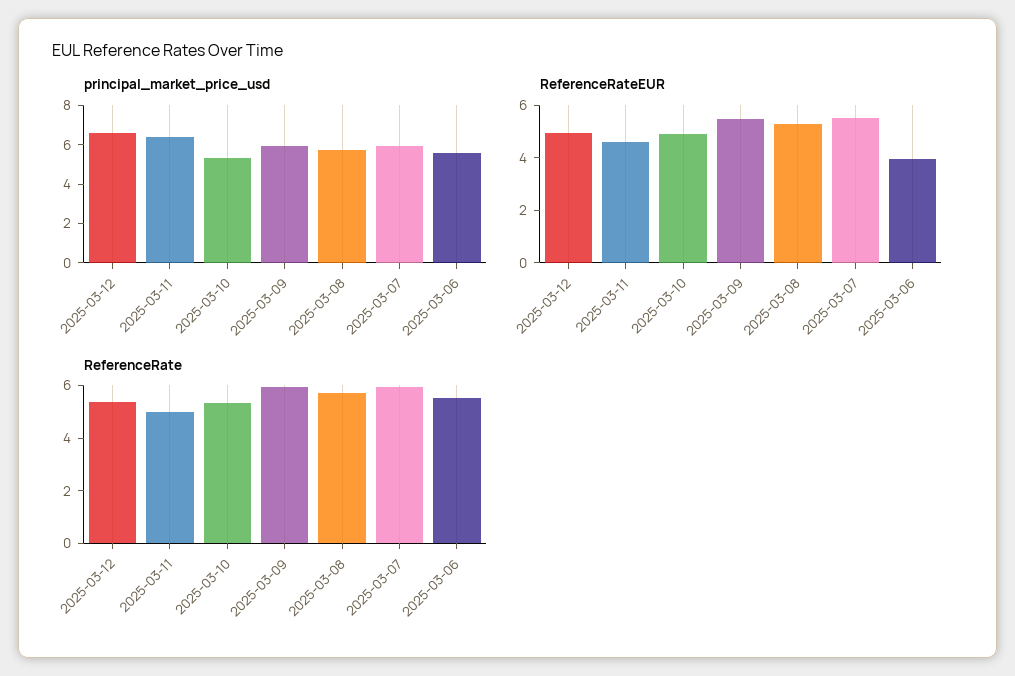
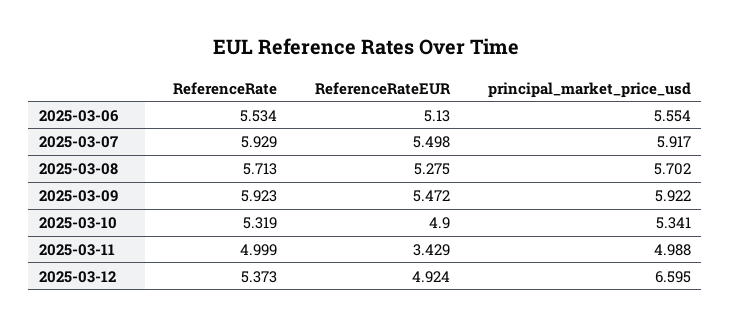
principal_market_price_usd, 2025-03-11: 6.5 -> 4.988
ReferenceRateEUR, 2025-03-11: 4.5 -> 3.429
ReferenceRateEUR, 2025-03-06: 4 -> 5.13

